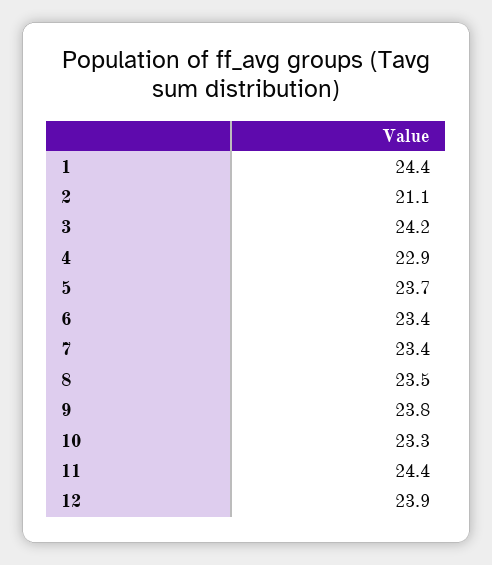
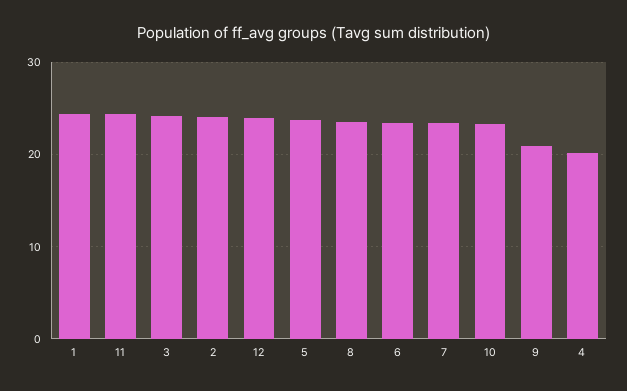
2: 21.1 -> 24
4: 22.9 -> 20
9: 23.8 -> 21

